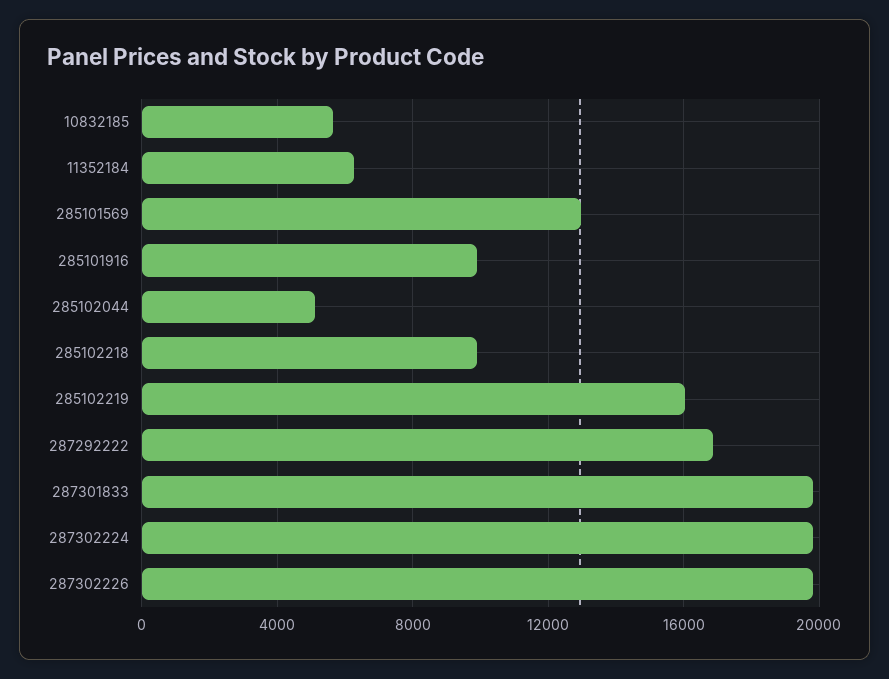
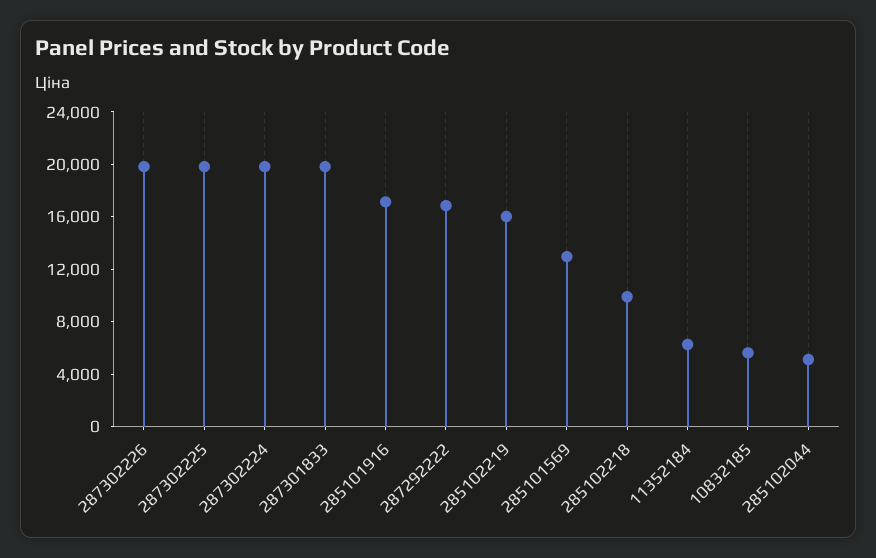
285101916: 10000 -> 17000
287302225: none -> 20000

